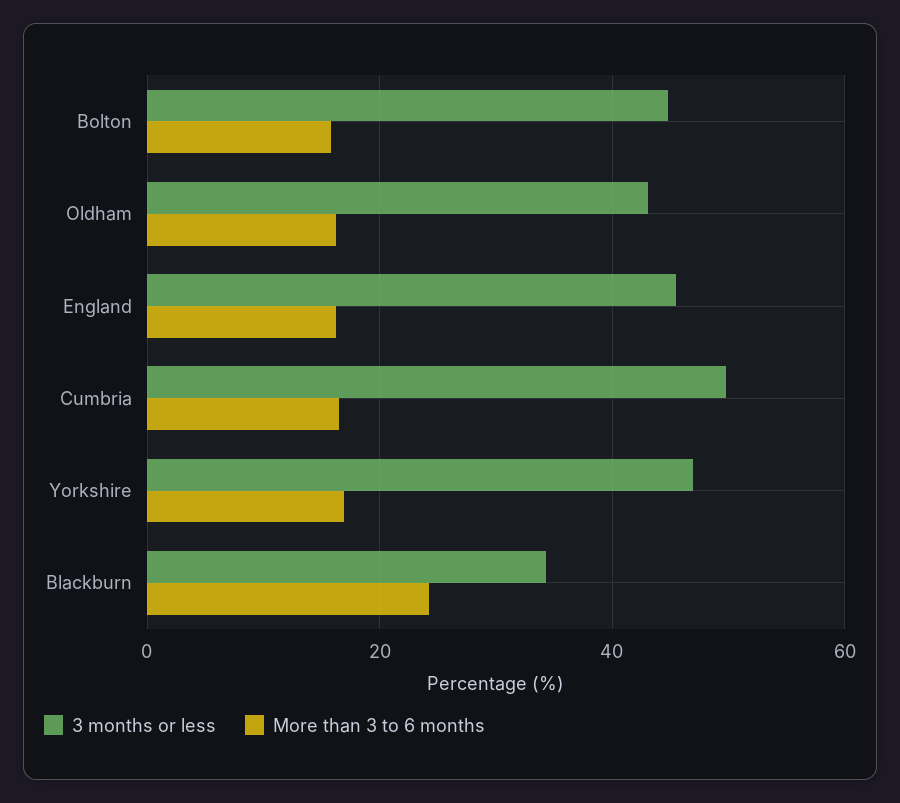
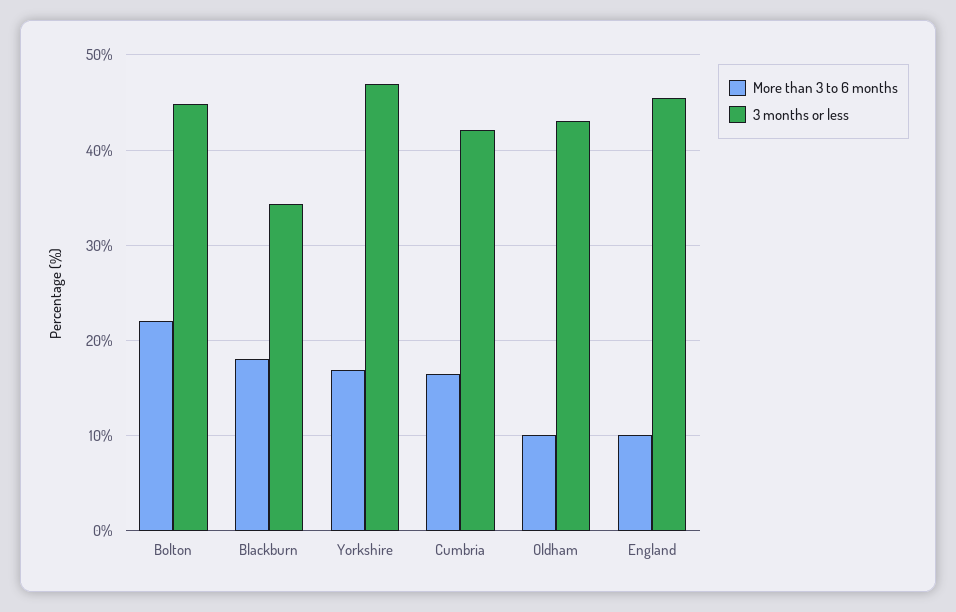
More than 3 to 6 months, Bolton: 16 -> 22
More than 3 to 6 months, Oldham: 16 -> 10
More than 3 to 6 months, England: 16 -> 10
3 months or less, Cumbria: 50 -> 42
More than 3 to 6 months, Blackburn: 24 -> 18

